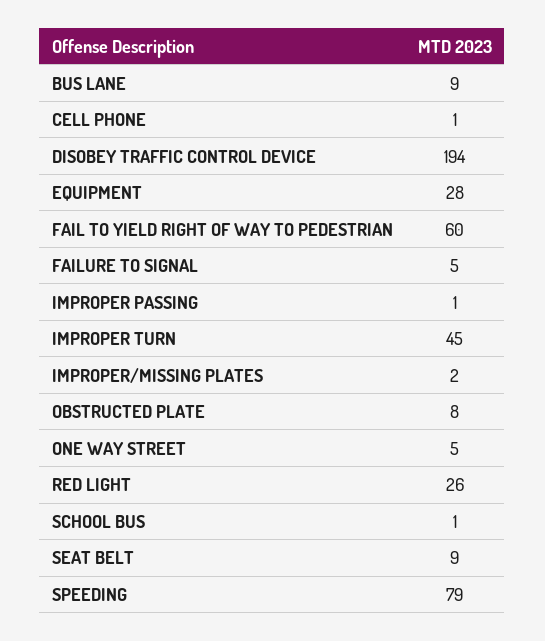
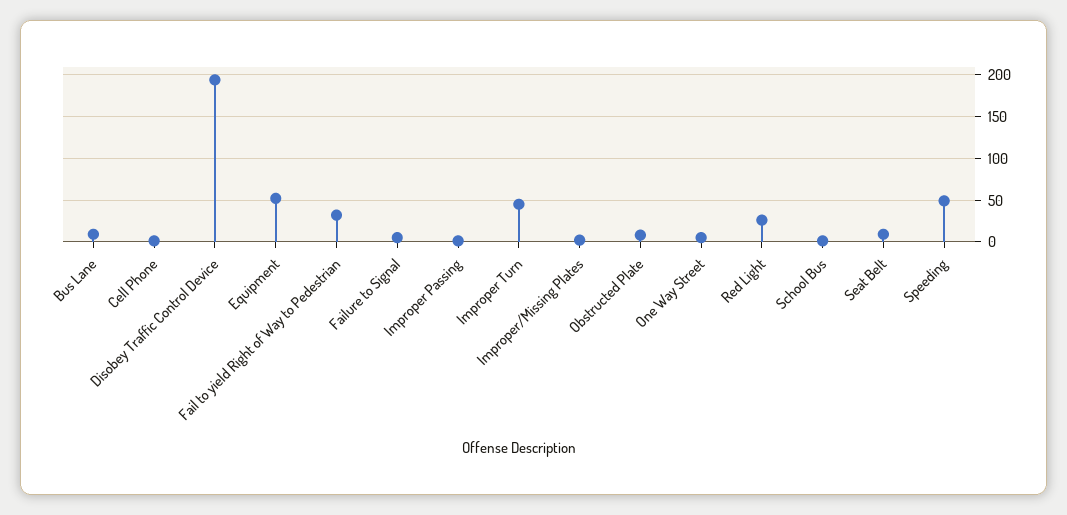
EQUIPMENT: 28 -> 50
FAIL TO YIELD RIGHT OF WAY TO PEDESTRIAN: 60 -> 30
SPEEDING: 79 -> 50

